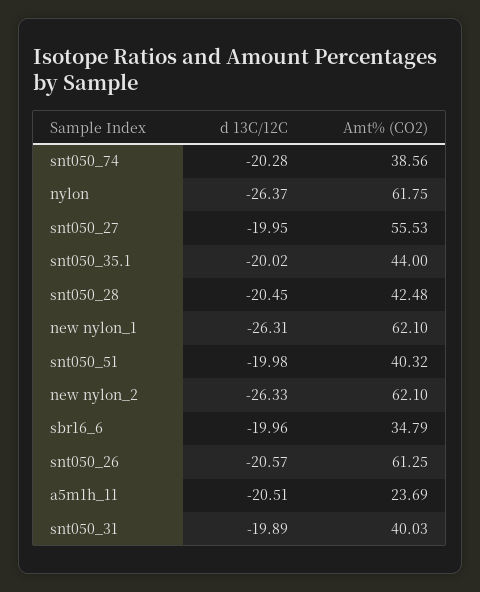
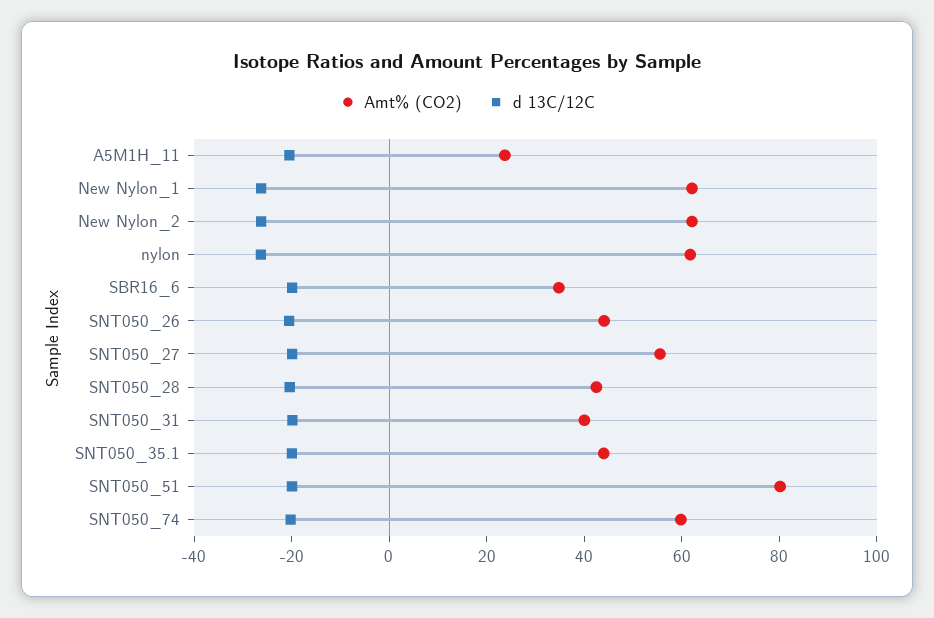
Amt% (CO2), snt050_74: 38.56 -> 60
Amt% (CO2), snt050_51: 40.32 -> 80
Amt% (CO2), snt050_26: 61.25 -> 45

